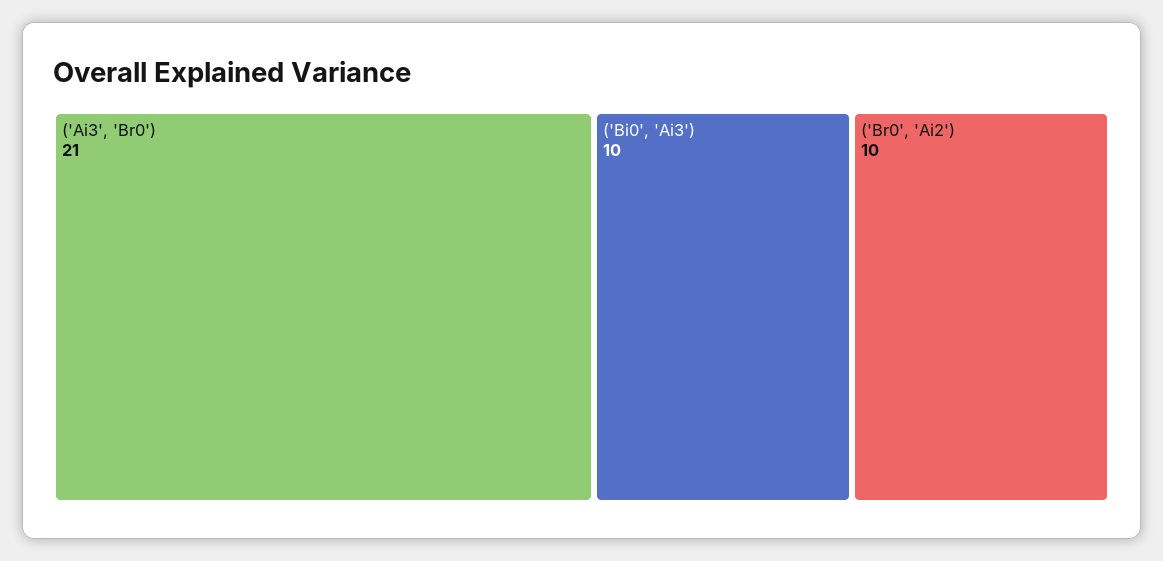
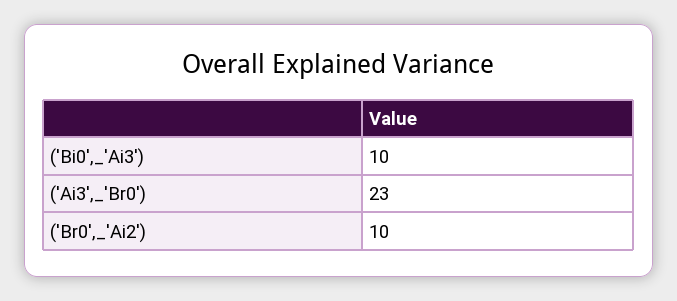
('Ai3', 'Br0'): 21 -> 23

